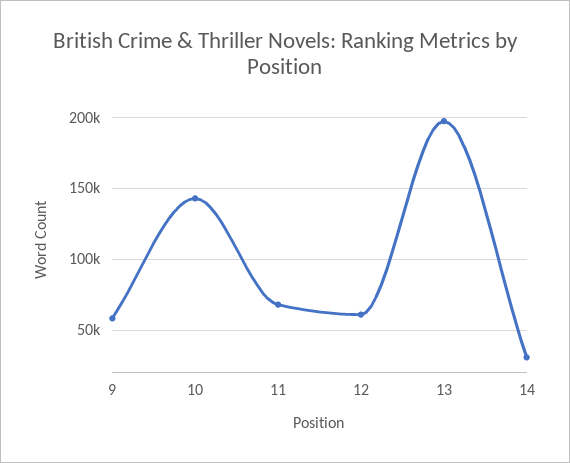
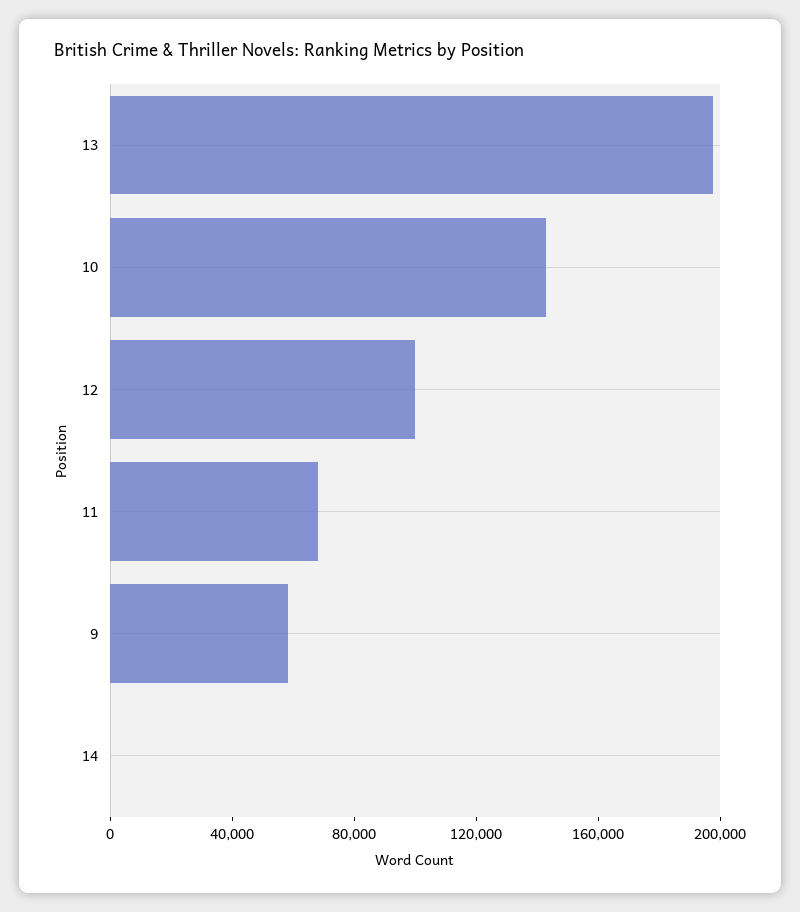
12: 60000 -> 100000
14: 30000 -> 0

